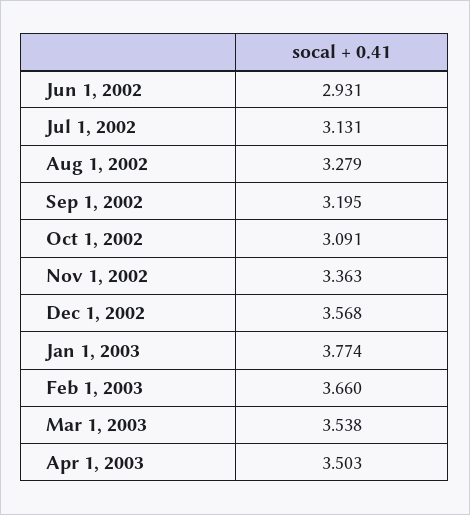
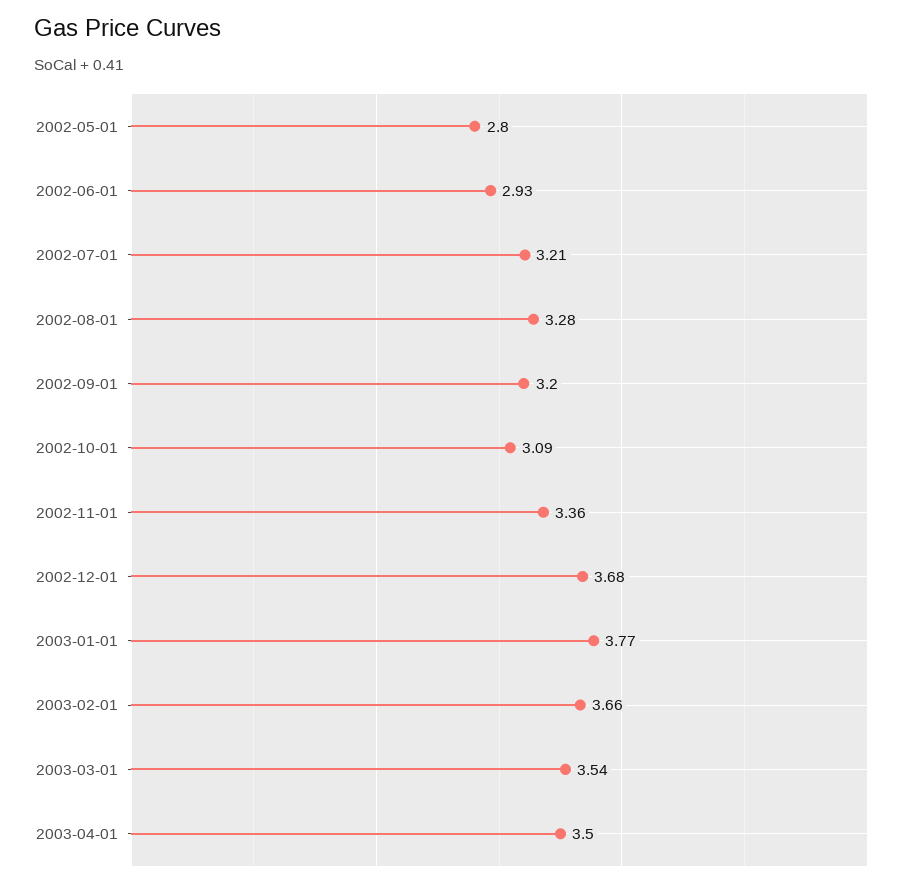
Jul 1, 2002: 3.131 -> 3.21
Dec 1, 2002: 3.568 -> 3.68
2002-05-01: none -> 2.8

